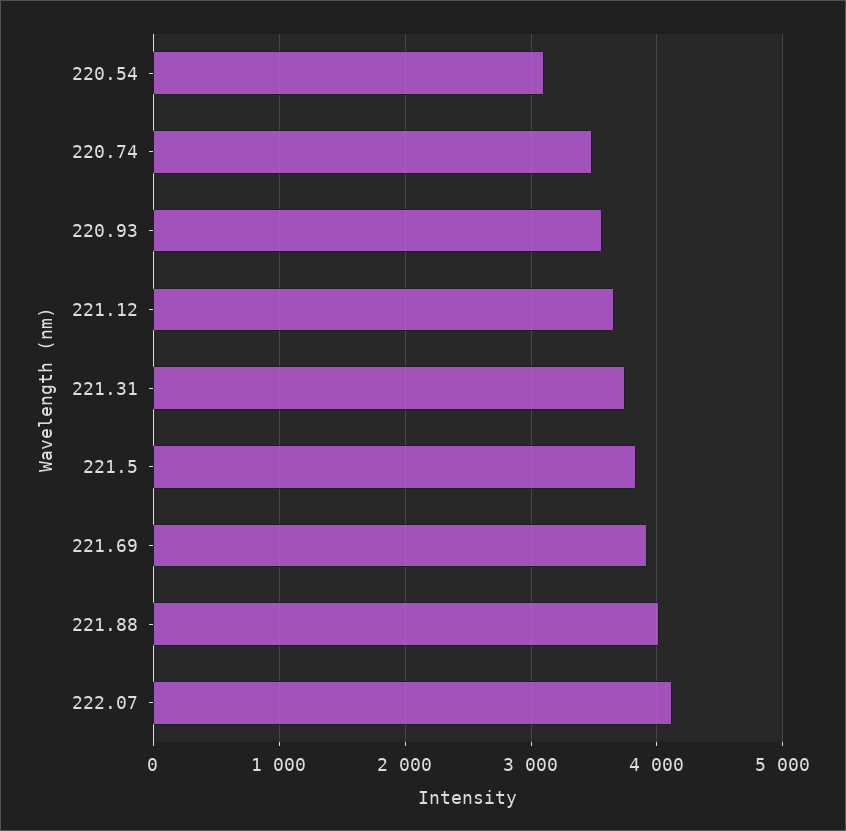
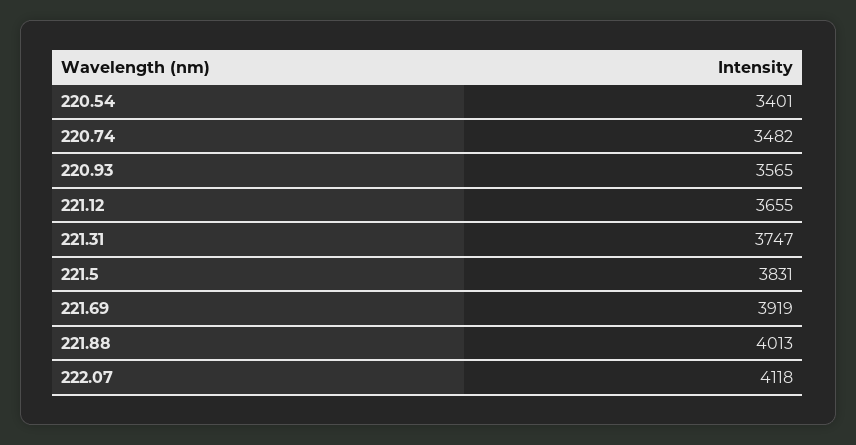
220.54: 3100 -> 3401

